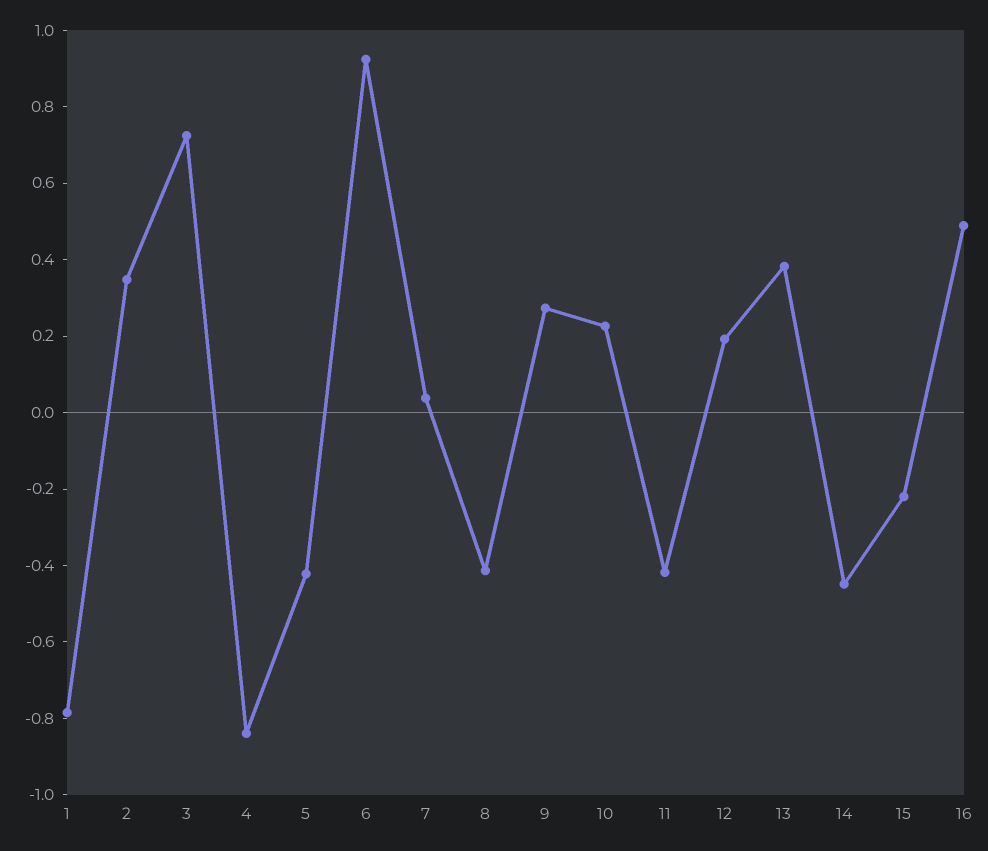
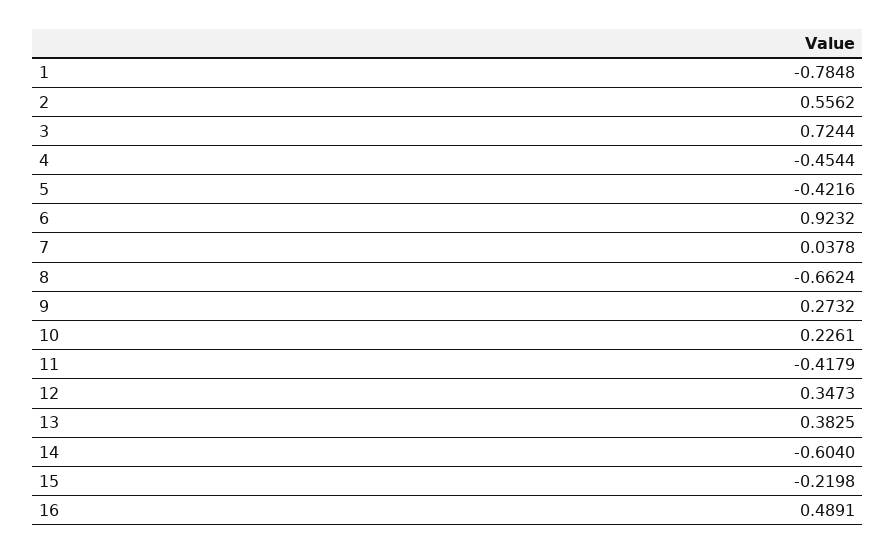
2: 0.35 -> 0.5562
4: -0.85 -> -0.4544
8: -0.4 -> -0.6624
12: 0.2 -> 0.3473
14: -0.45 -> -0.604

